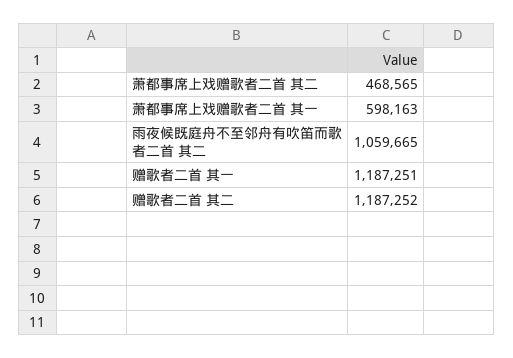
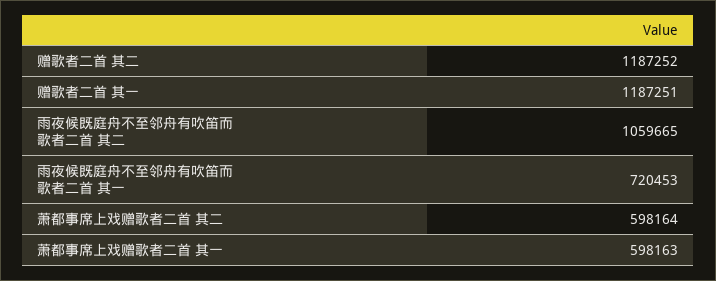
萧都事席上戏赠歌者二首 其二: 468565 -> 598164
雨夜候既庭舟不至邻舟有吹笛而歌者二首 其一: none -> 720453

